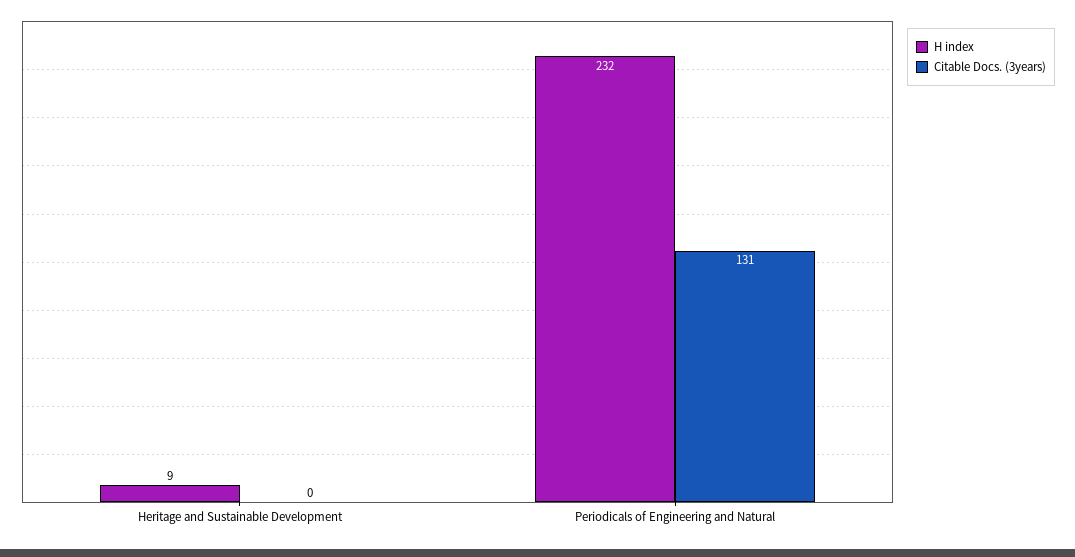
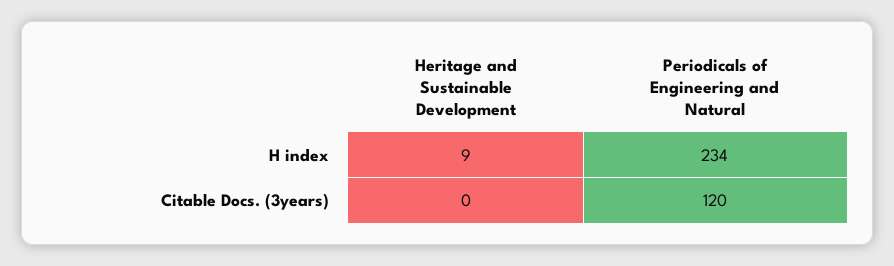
H index, Periodicals of Engineering and Natural: 232 -> 234
Citable Docs. (3years), Periodicals of Engineering and Natural: 131 -> 120

